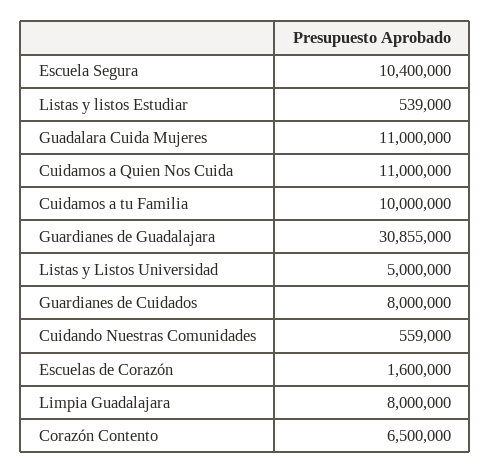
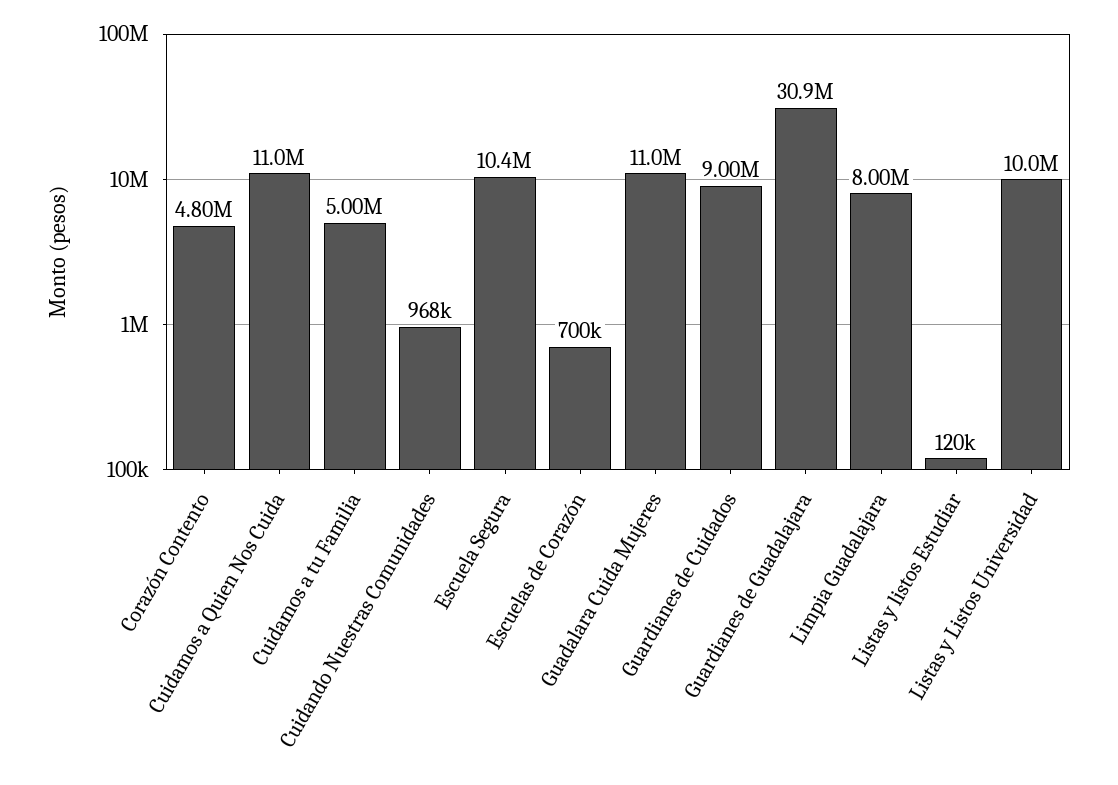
Listas y listos Estudiar: 539000 -> 120000
Cuidamos a tu Familia: 10000000 -> 5000000
Listas y Listos Universidad: 5000000 -> 10000000
Guardianes de Cuidados: 8000000 -> 9000000
Cuidando Nuestras Comunidades: 559000 -> 968000
Escuelas de Corazón: 1600000 -> 700000
Corazón Contento: 6500000 -> 4800000

